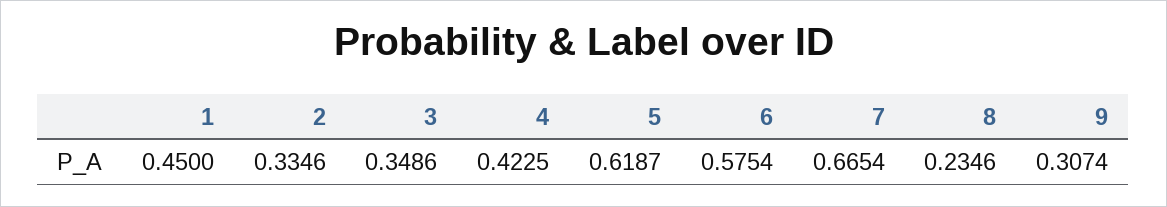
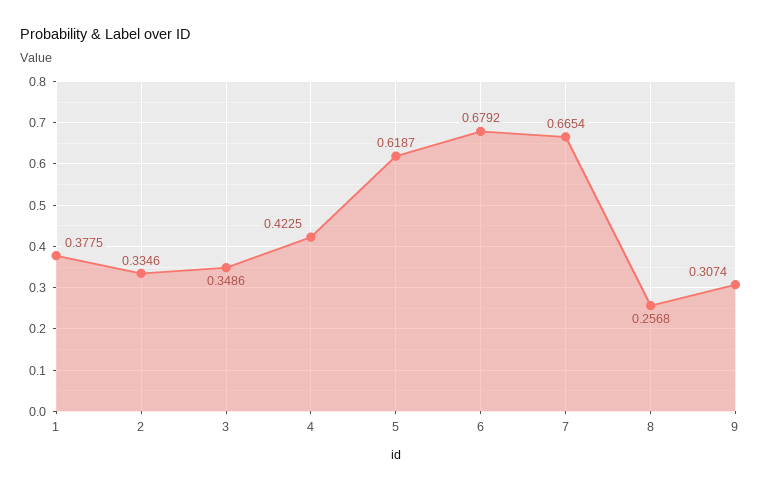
1: 0.45 -> 0.3775
6: 0.5754 -> 0.6792
8: 0.2346 -> 0.2568

